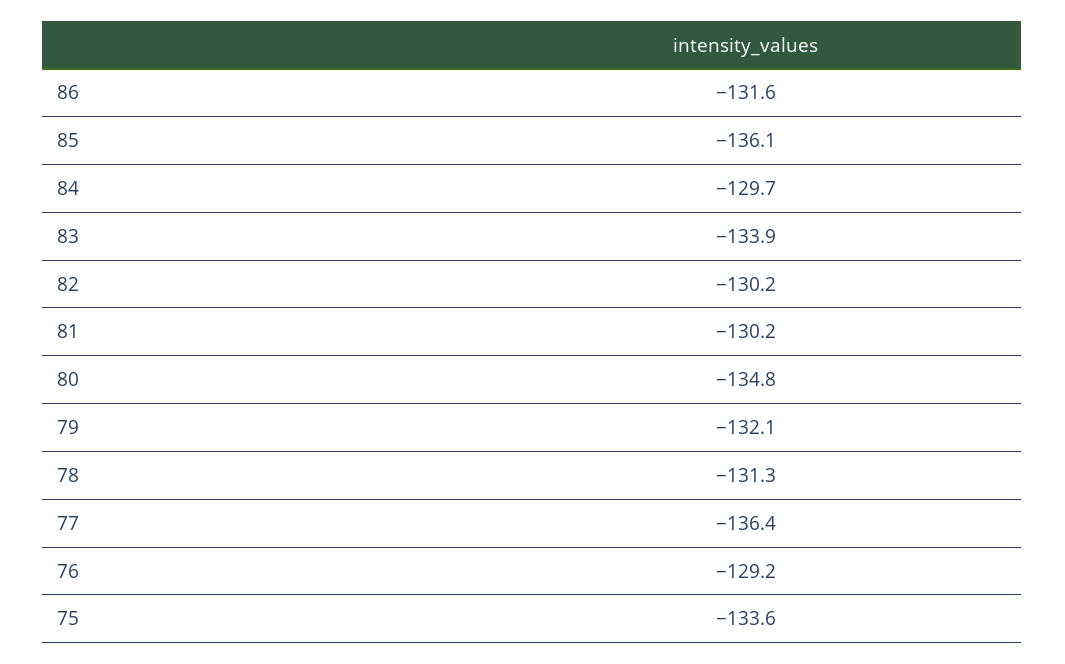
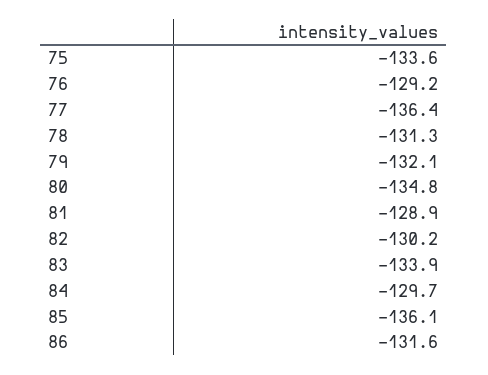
81: -130.2 -> -128.9

